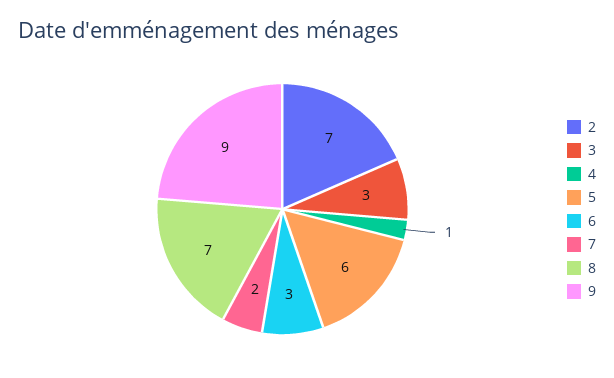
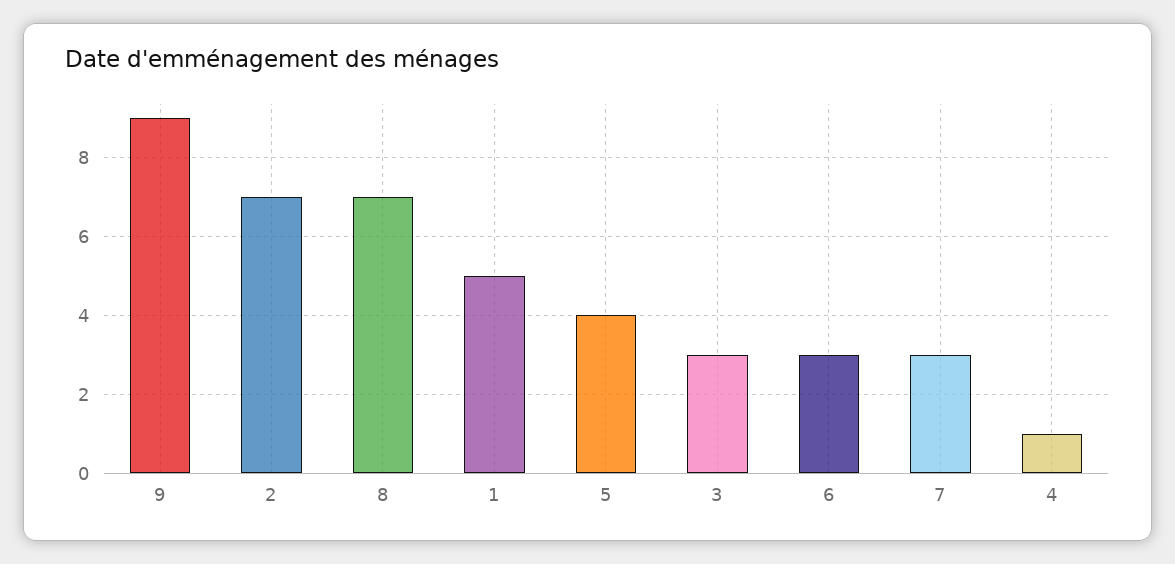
5: 6 -> 4
7: 2 -> 3
1: none -> 5

